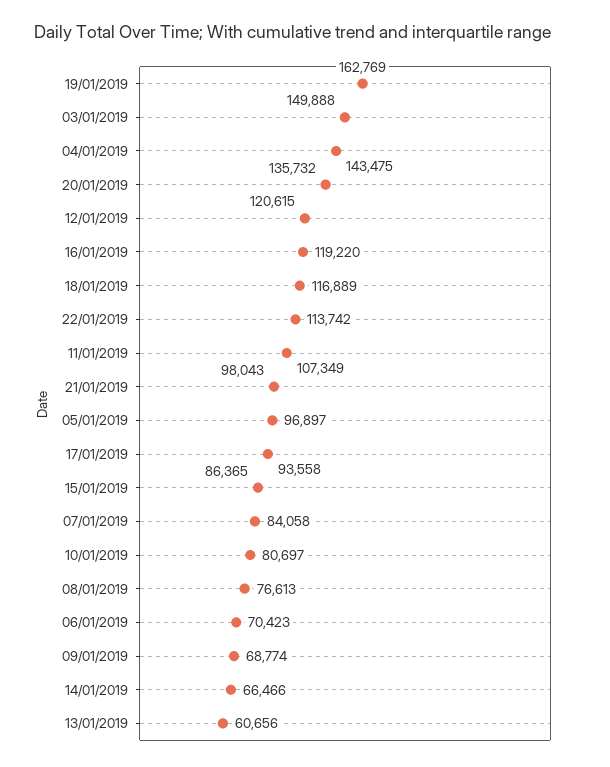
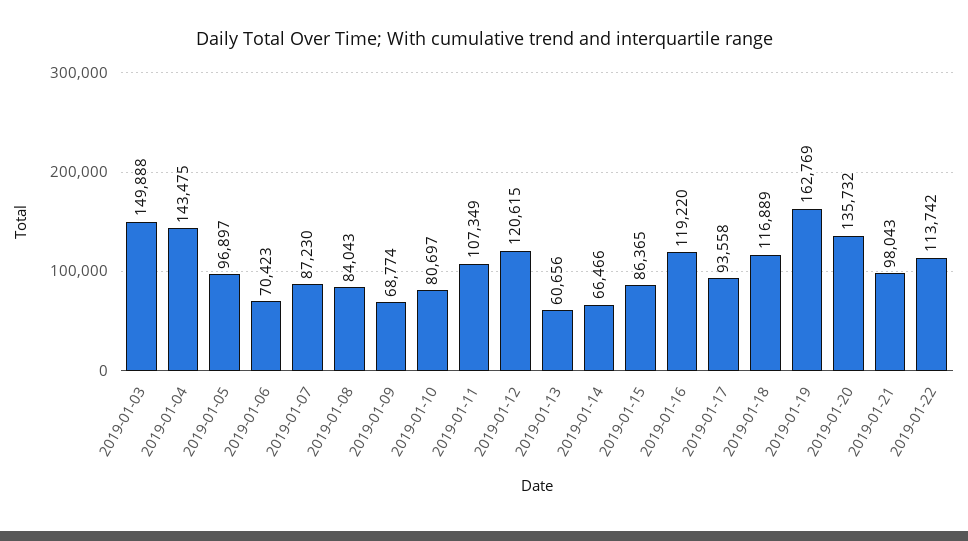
07/01/2019: 84058 -> 87230
08/01/2019: 76613 -> 84043

